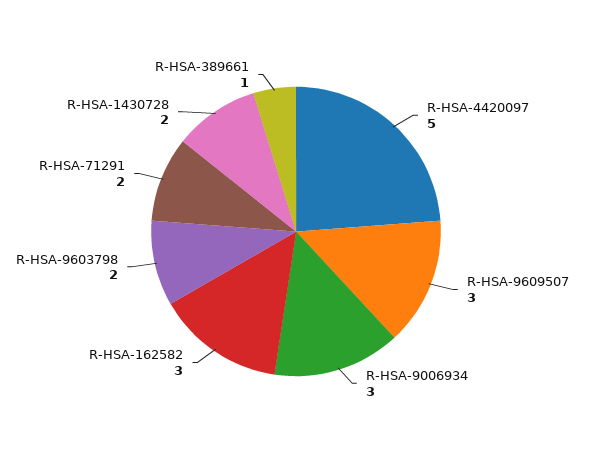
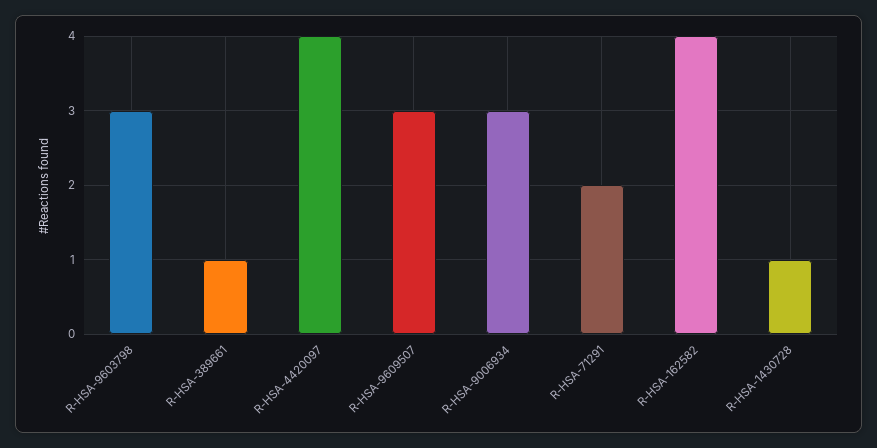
R-HSA-4420097: 5 -> 4
R-HSA-162582: 3 -> 4
R-HSA-9603798: 2 -> 3
R-HSA-1430728: 2 -> 1

